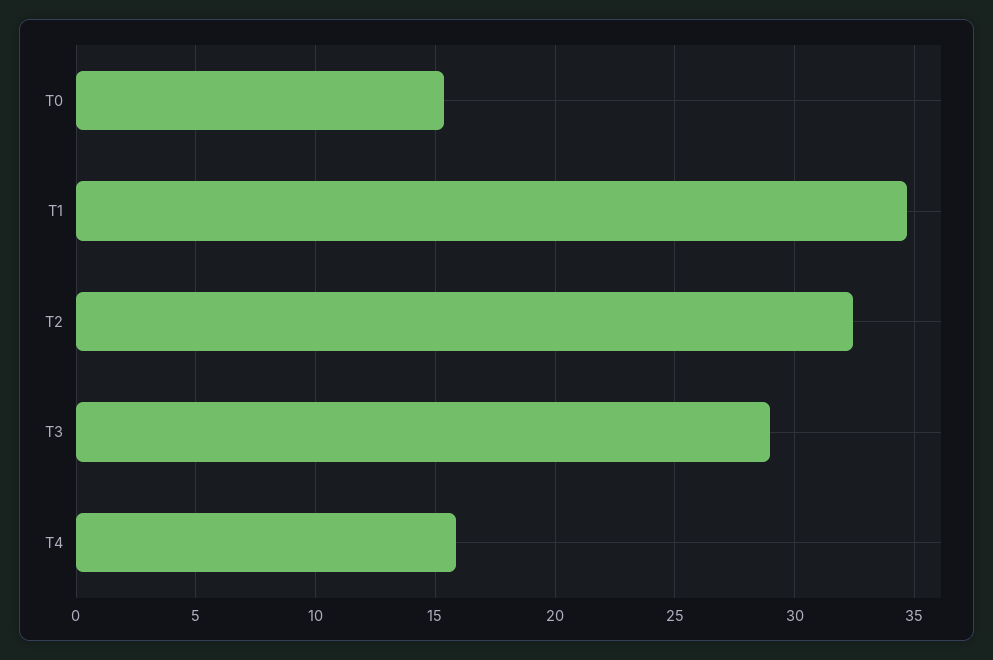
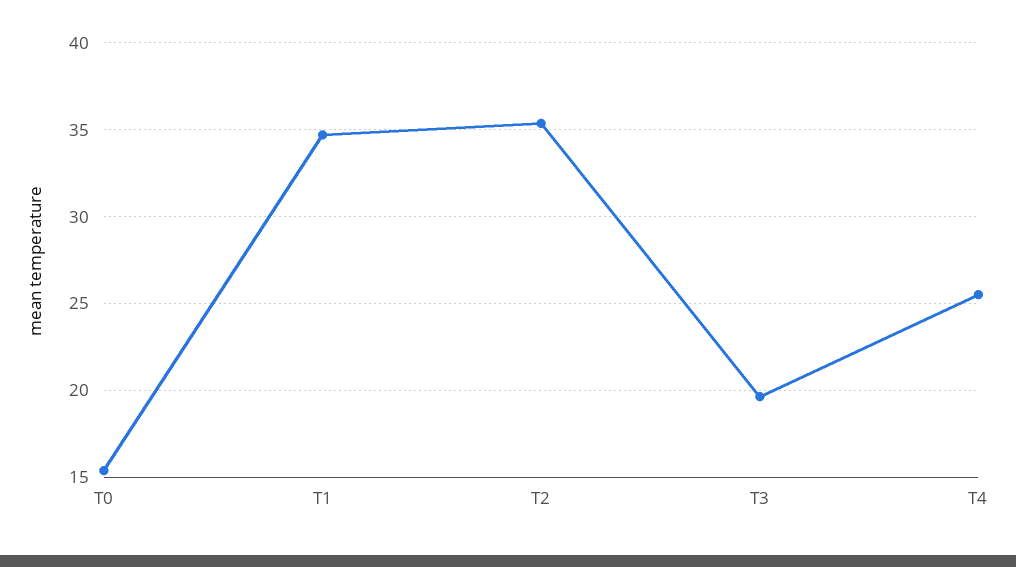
T2: 32.5 -> 35.5
T3: 29 -> 19.5
T4: 16 -> 25.5

